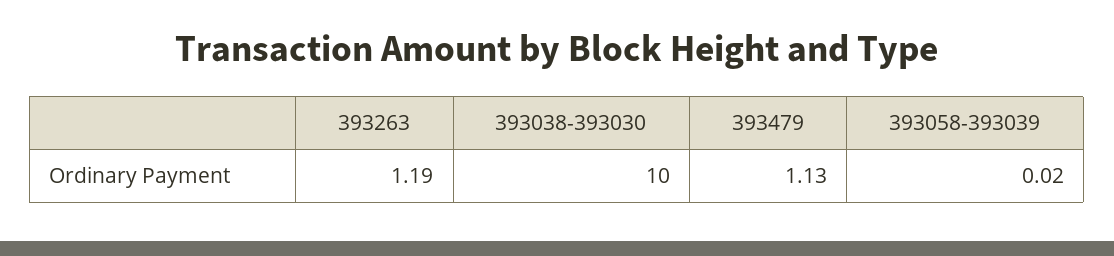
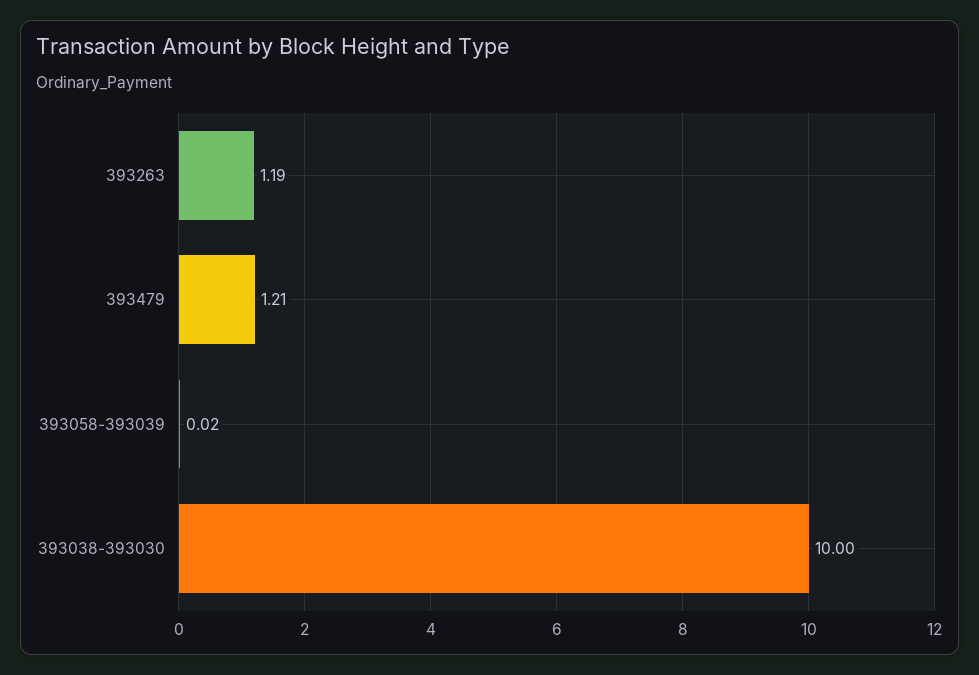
393479: 1.13 -> 1.21

